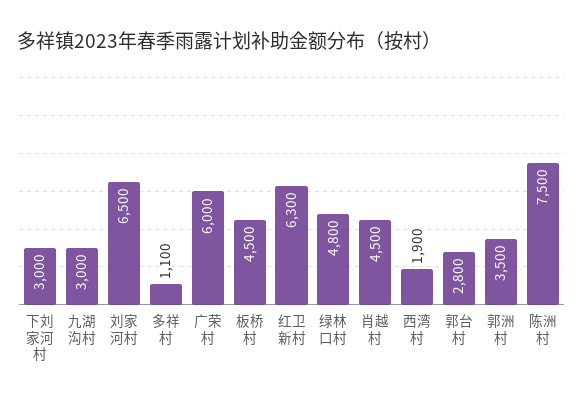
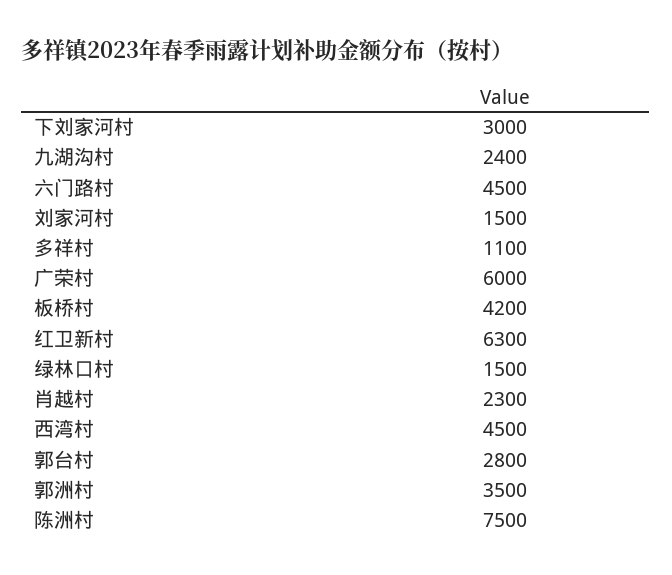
九湖沟村: 3000 -> 2400
刘家河村: 6500 -> 1500
板桥村: 4500 -> 4200
绿林口村: 4800 -> 1500
肖越村: 4500 -> 2300
西湾村: 1900 -> 4500
六门路村: none -> 4500

